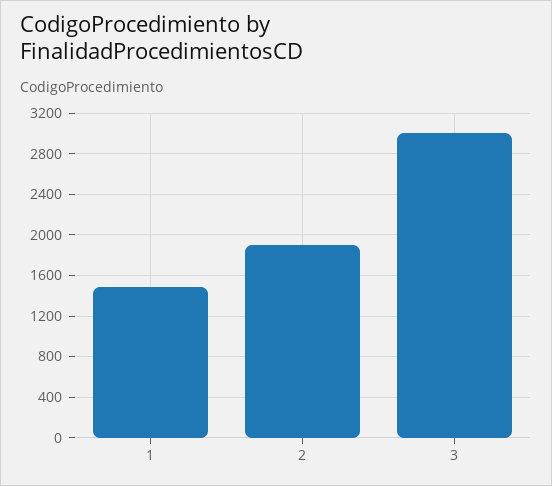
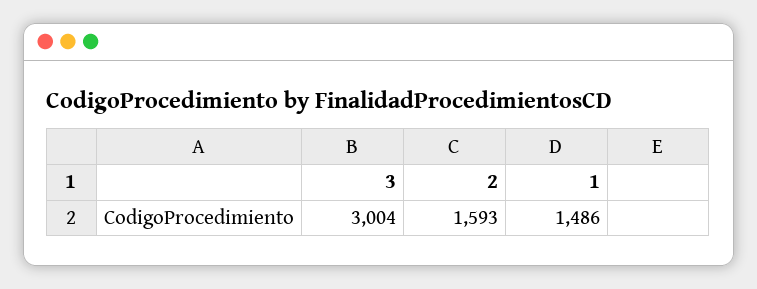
2: 1900 -> 1593

